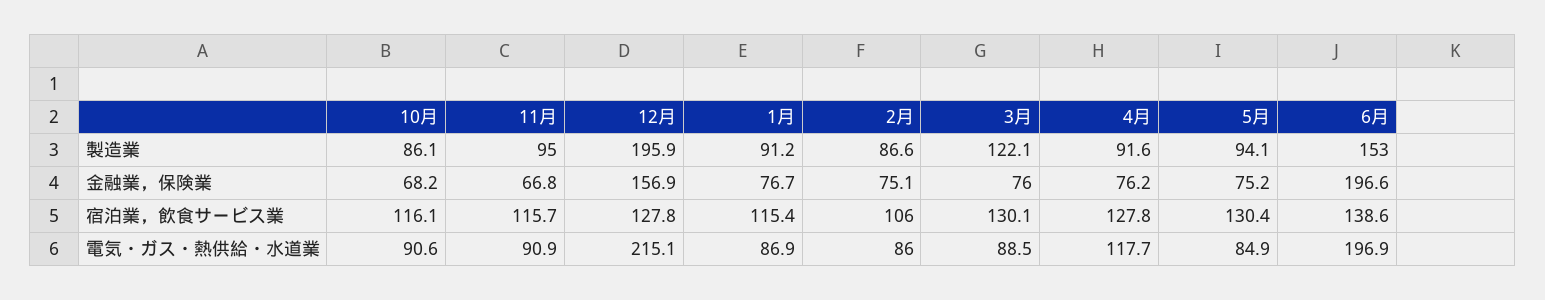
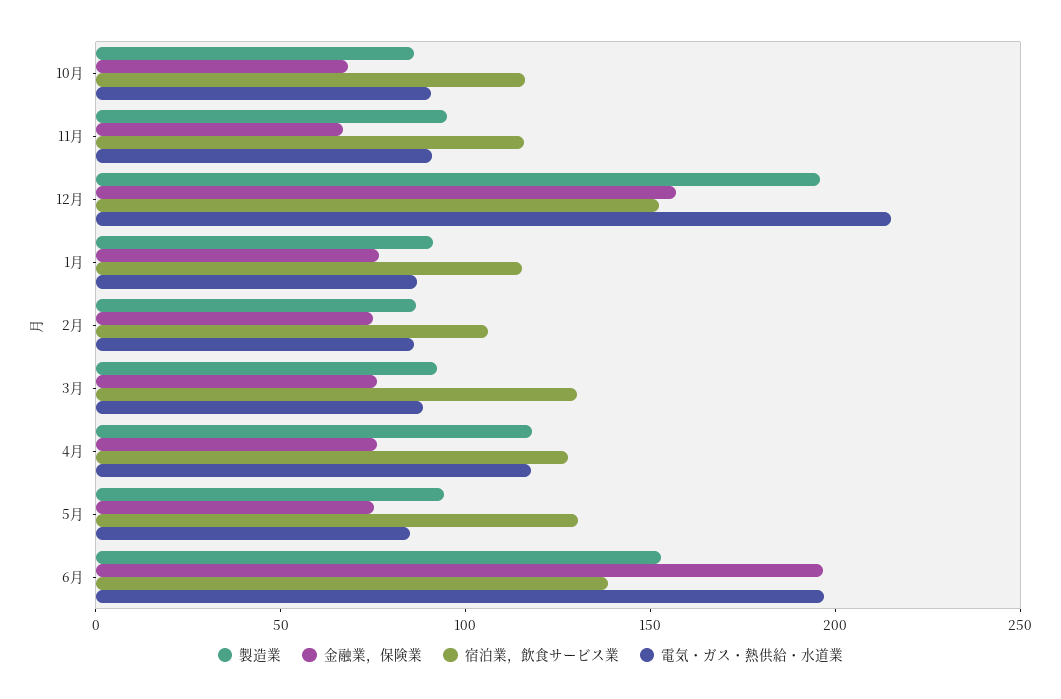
製造業, 3月: 122.1 -> 90
製造業, 4月: 91.6 -> 120
宿泊業，飲食サービス業, 12月: 127.8 -> 150

